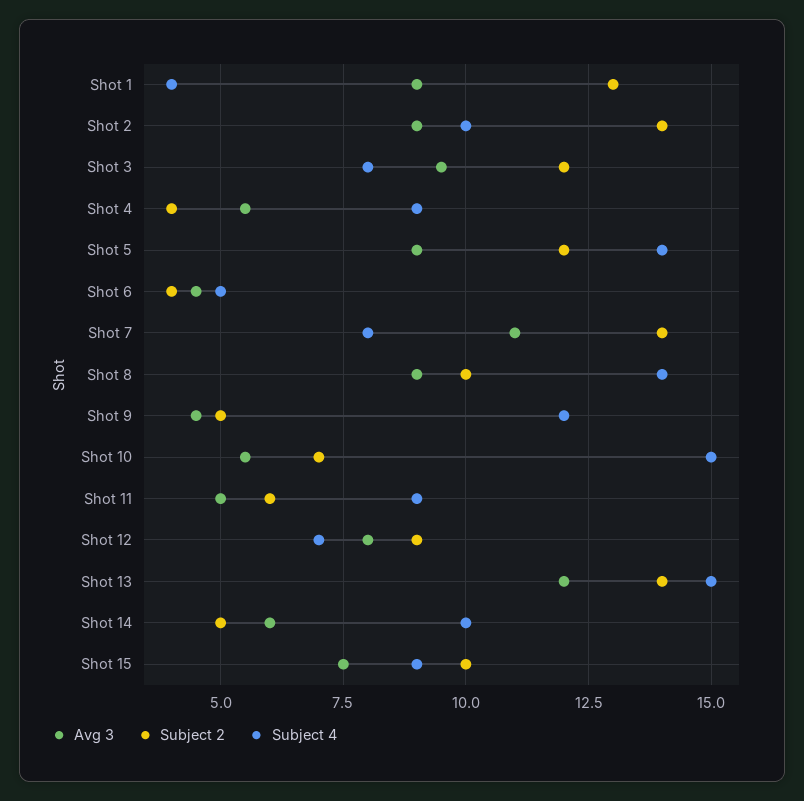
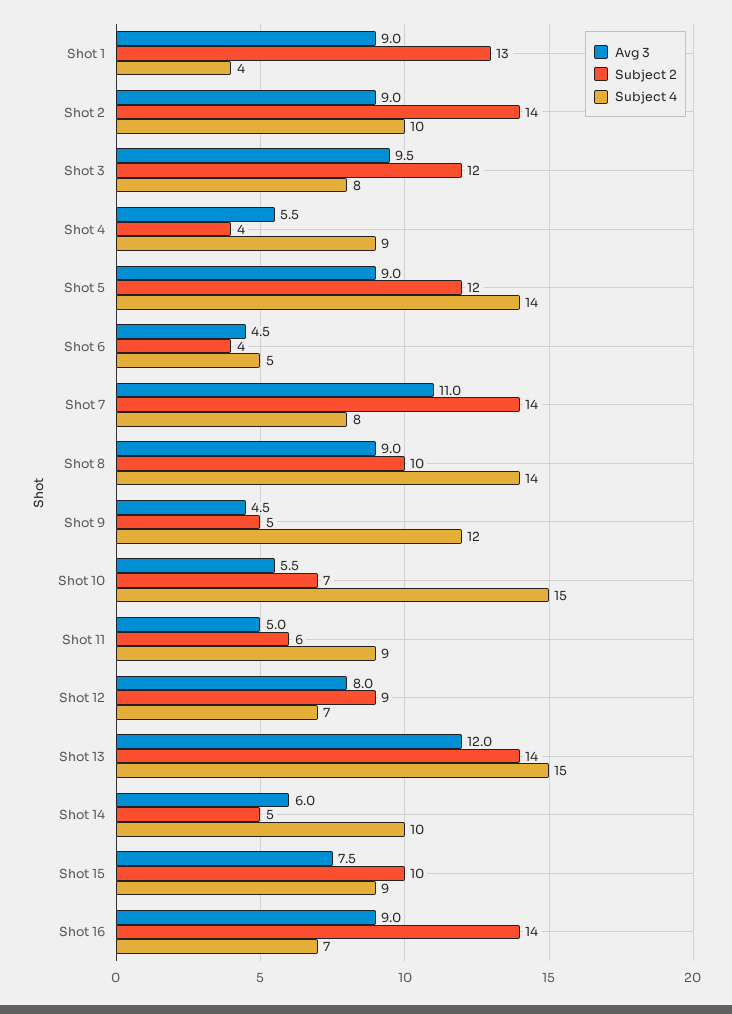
Avg 3, Shot 16: none -> 9
Subject 2, Shot 16: none -> 14
Subject 4, Shot 16: none -> 7

